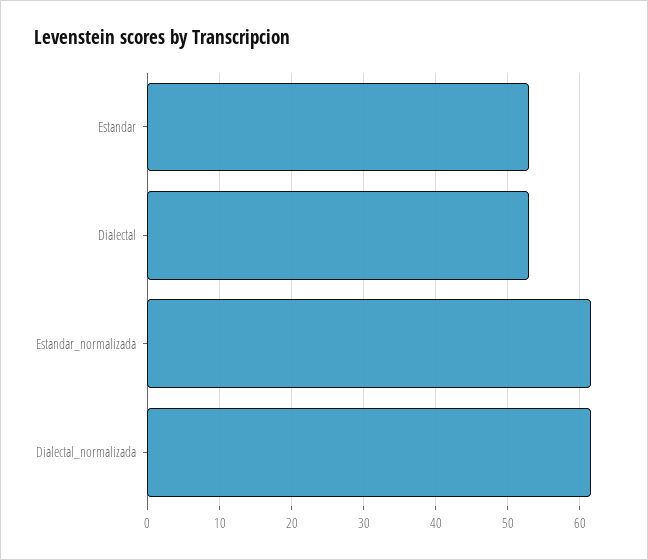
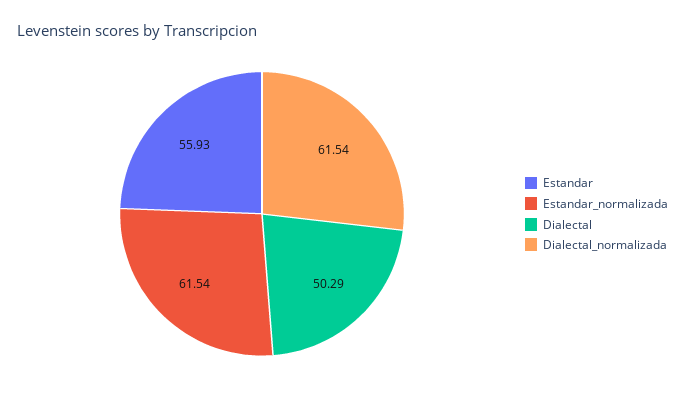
Estandar: 53 -> 55.93
Dialectal: 53 -> 50.29

